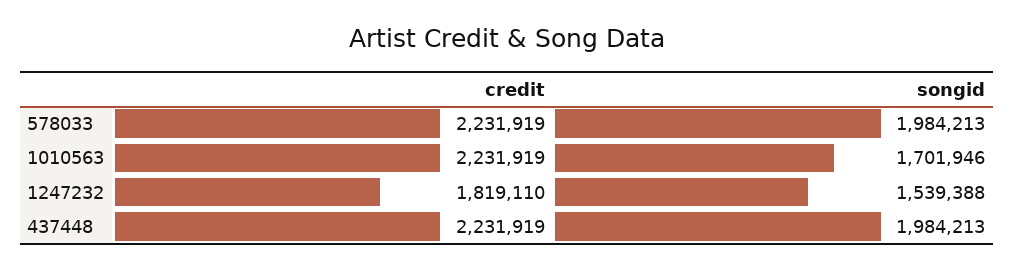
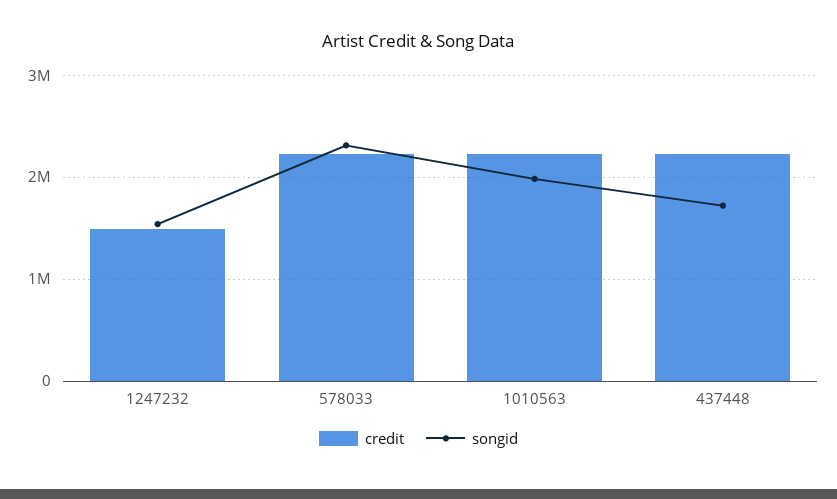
songid, 578033: 1984213 -> 2300000
songid, 1010563: 1701946 -> 2000000
credit, 1247232: 1819110 -> 1500000
songid, 437448: 1984213 -> 1700000

